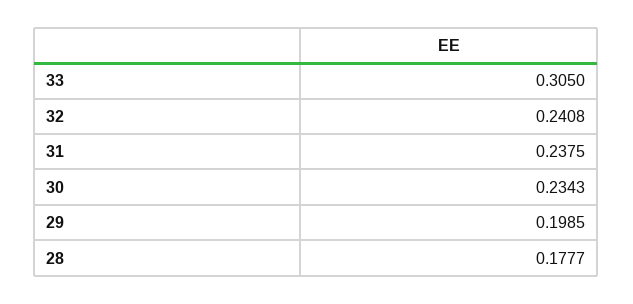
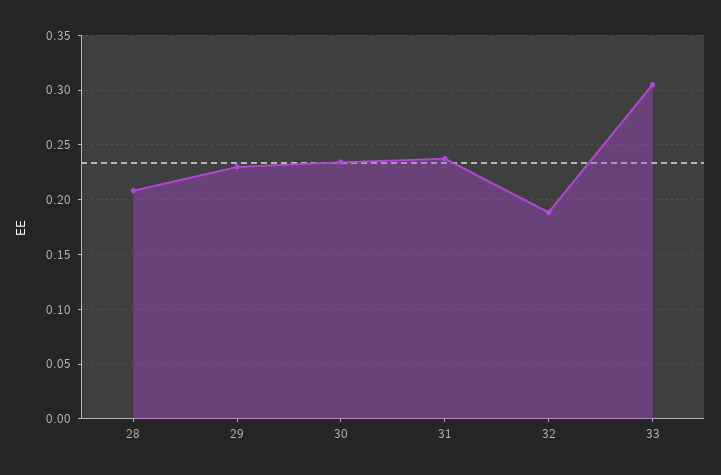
32: 0.2408 -> 0.19
29: 0.1985 -> 0.23
28: 0.1777 -> 0.21

